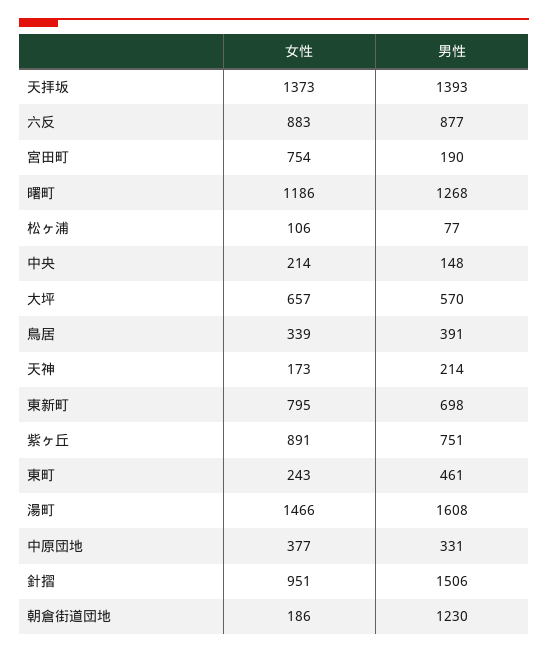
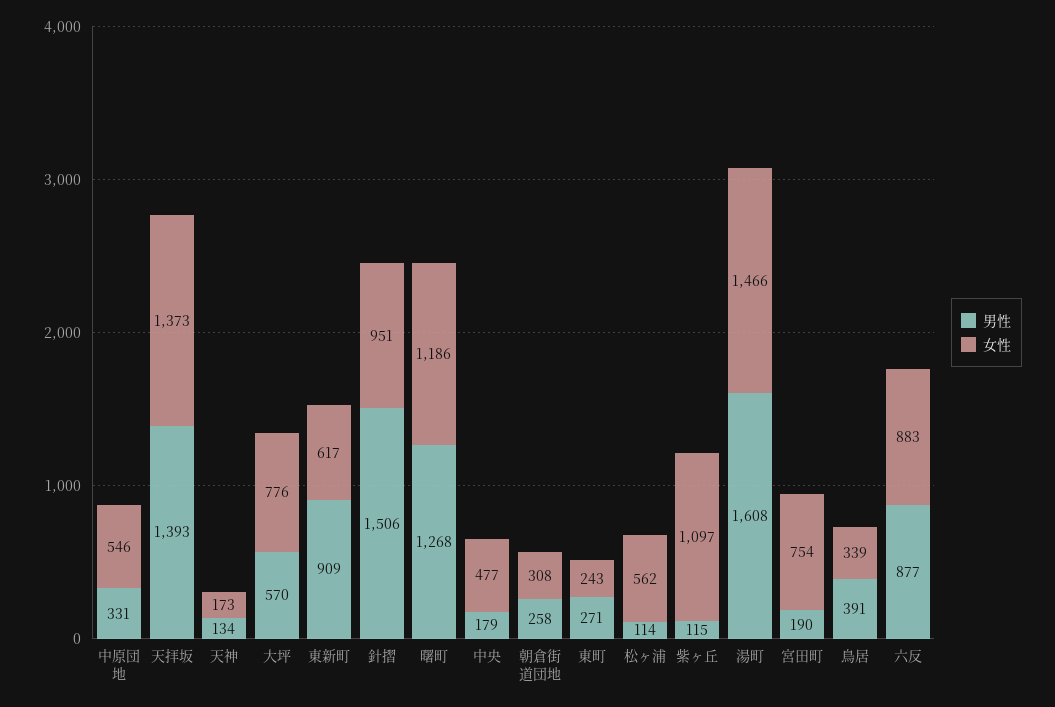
女性, 松ヶ浦: 106 -> 562
男性, 松ヶ浦: 77 -> 114
女性, 中央: 214 -> 477
男性, 中央: 148 -> 179
女性, 大坪: 657 -> 776
男性, 天神: 214 -> 134
女性, 東新町: 795 -> 617
男性, 東新町: 698 -> 909
女性, 紫ヶ丘: 891 -> 1097
男性, 紫ヶ丘: 751 -> 115
男性, 東町: 461 -> 271
女性, 中原団地: 377 -> 546
女性, 朝倉街道団地: 186 -> 308
男性, 朝倉街道団地: 1230 -> 258

